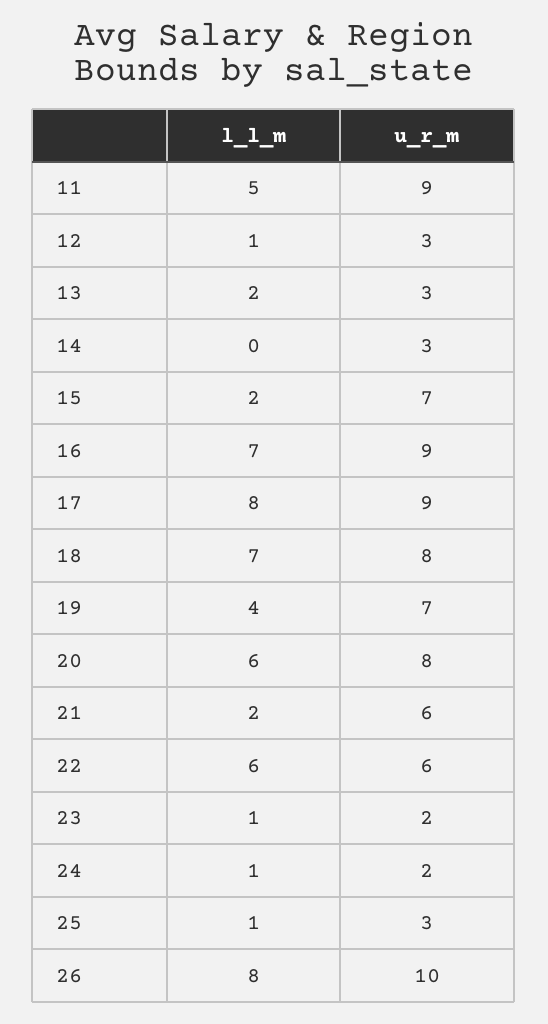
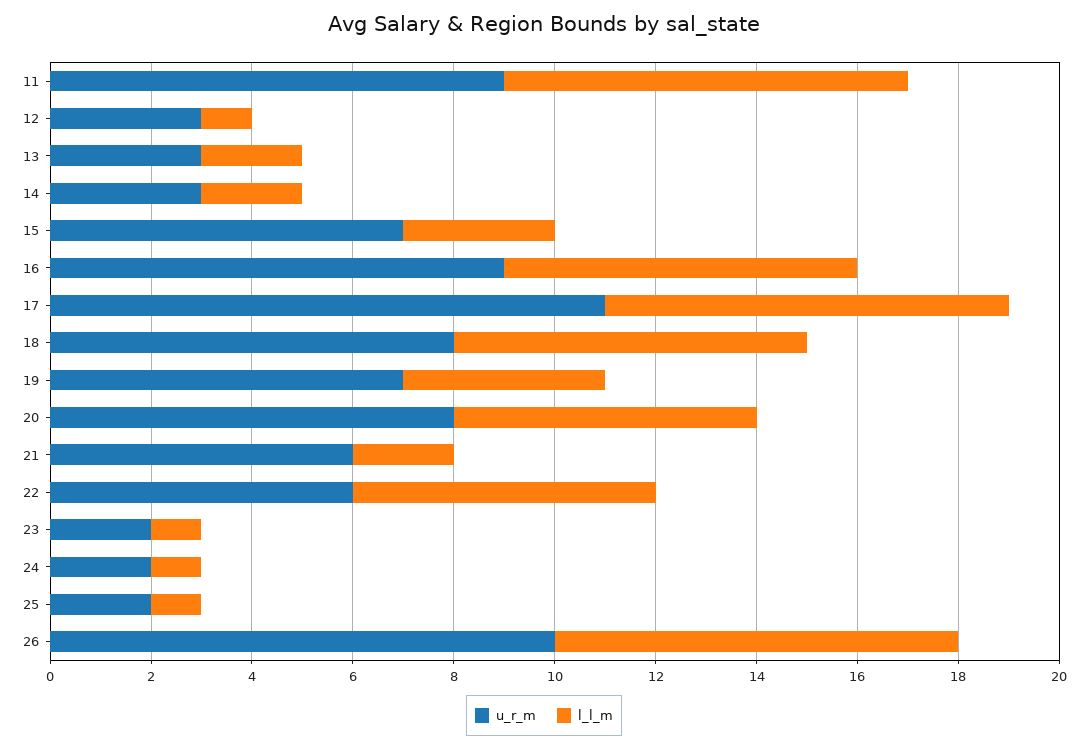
l_l_m, 11: 5 -> 8
l_l_m, 14: 0 -> 2
l_l_m, 15: 2 -> 3
u_r_m, 17: 9 -> 11
u_r_m, 25: 3 -> 2

